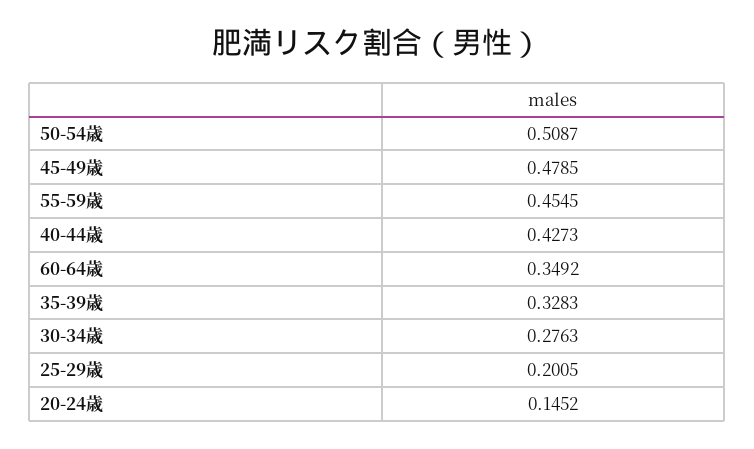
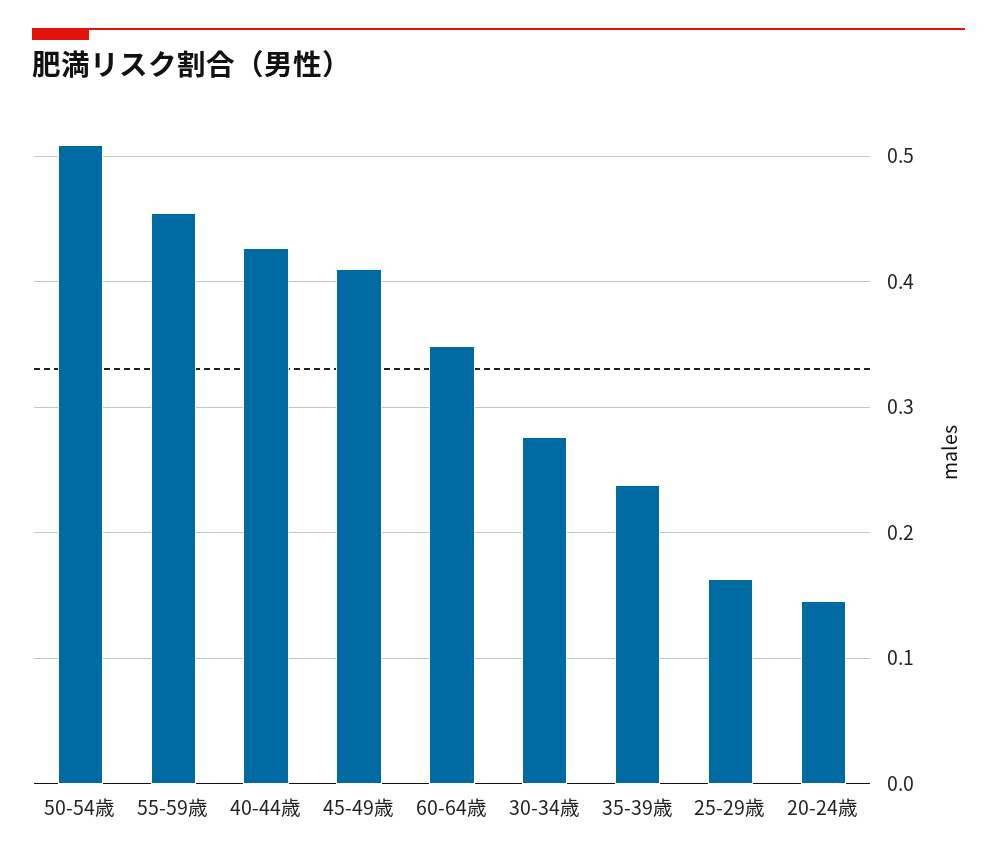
45-49歳: 0.4785 -> 0.41
35-39歳: 0.3283 -> 0.24
25-29歳: 0.2005 -> 0.16

